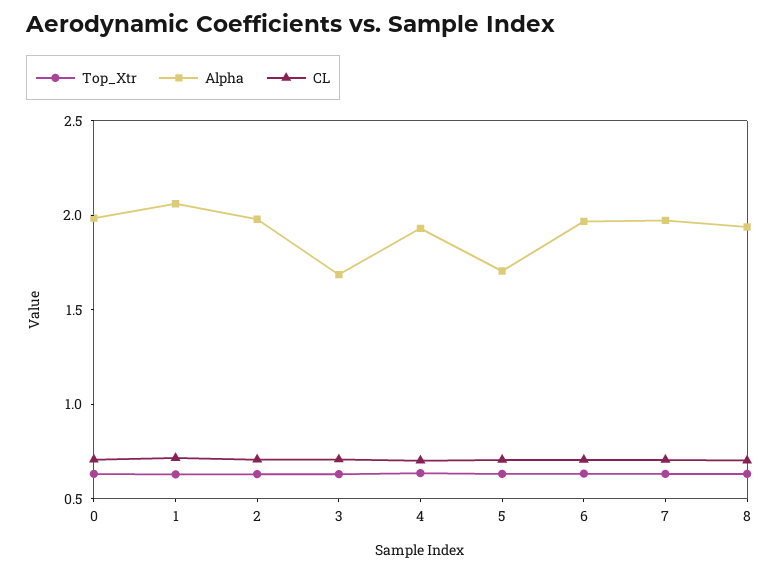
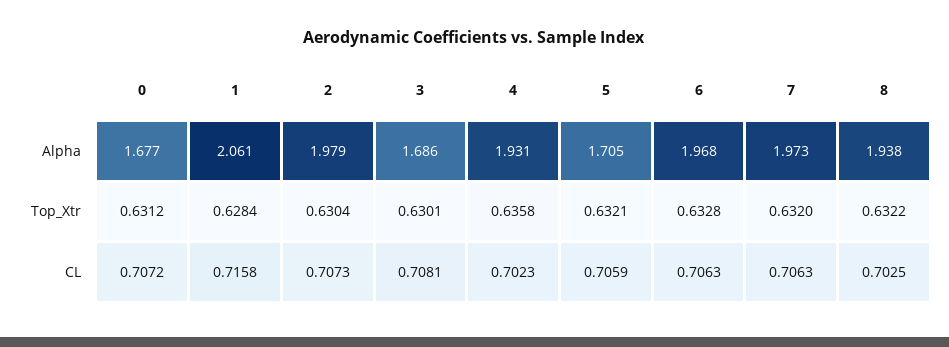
Alpha, 0: 2 -> 1.677

